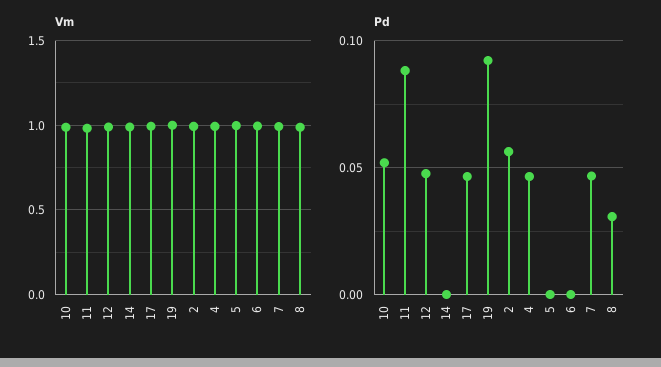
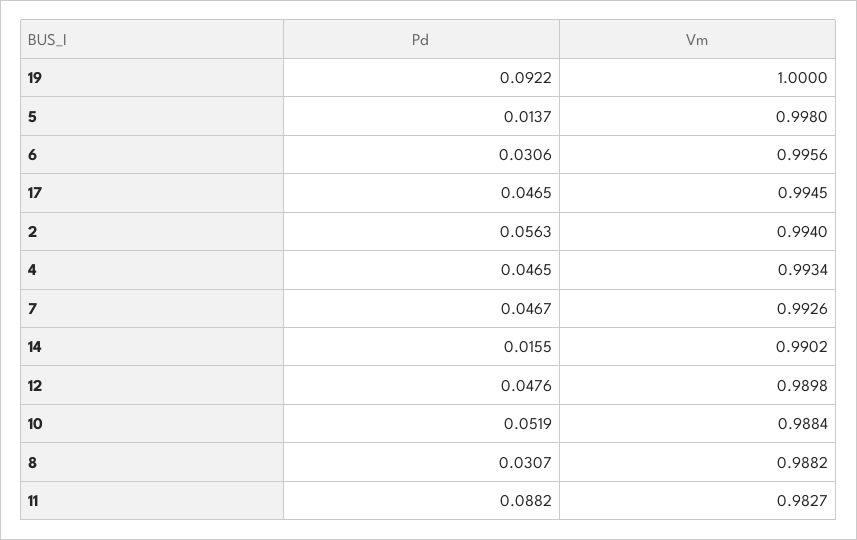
Pd, 14: 0 -> 0.0155
Pd, 5: 0 -> 0.0137
Pd, 6: 0 -> 0.0306

